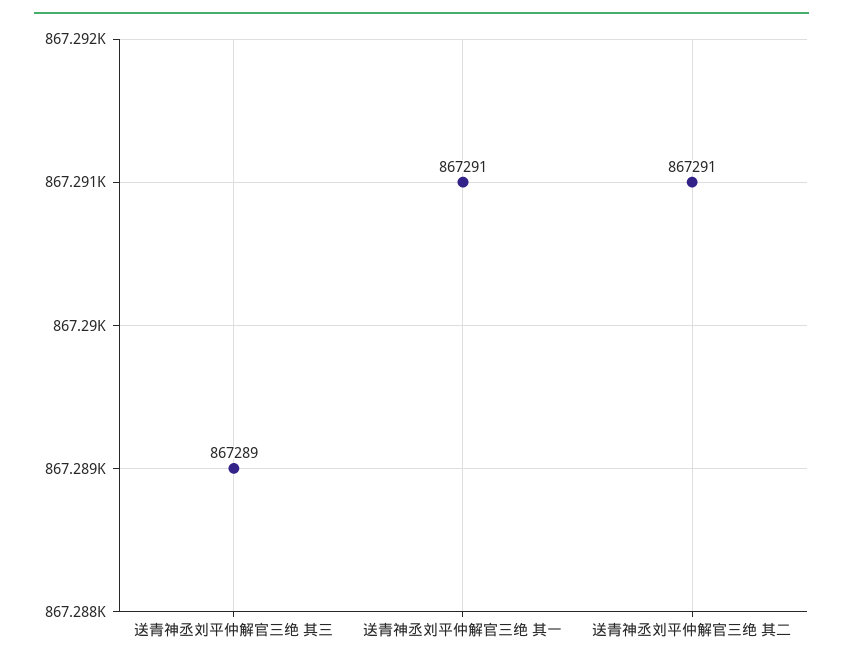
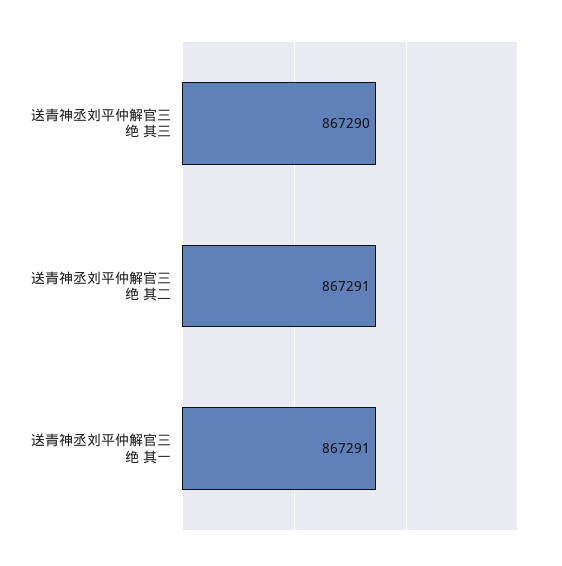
送青神丞刘平仲解官三绝 其三: 867289 -> 867290

